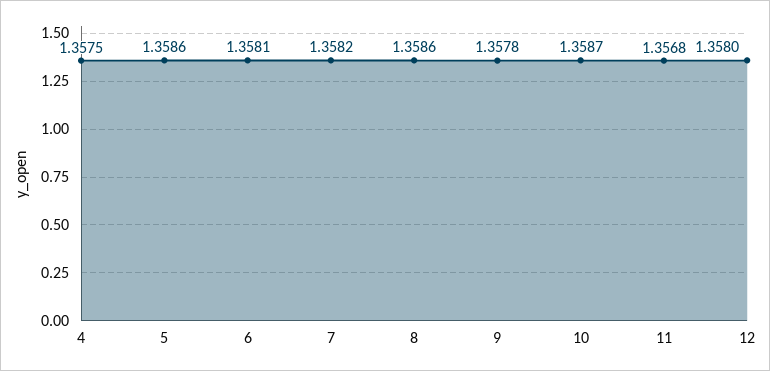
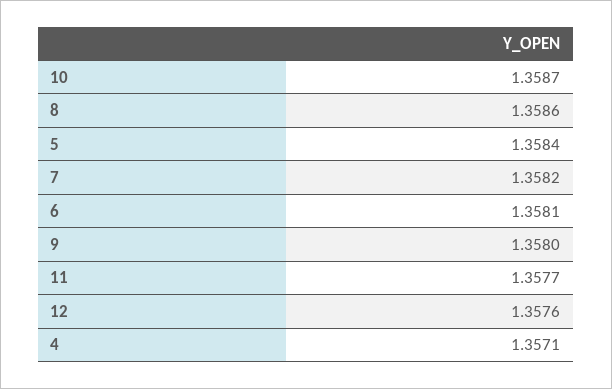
4: 1.3575 -> 1.3571
5: 1.3586 -> 1.3584
9: 1.3578 -> 1.358
11: 1.3568 -> 1.3577
12: 1.358 -> 1.3576

